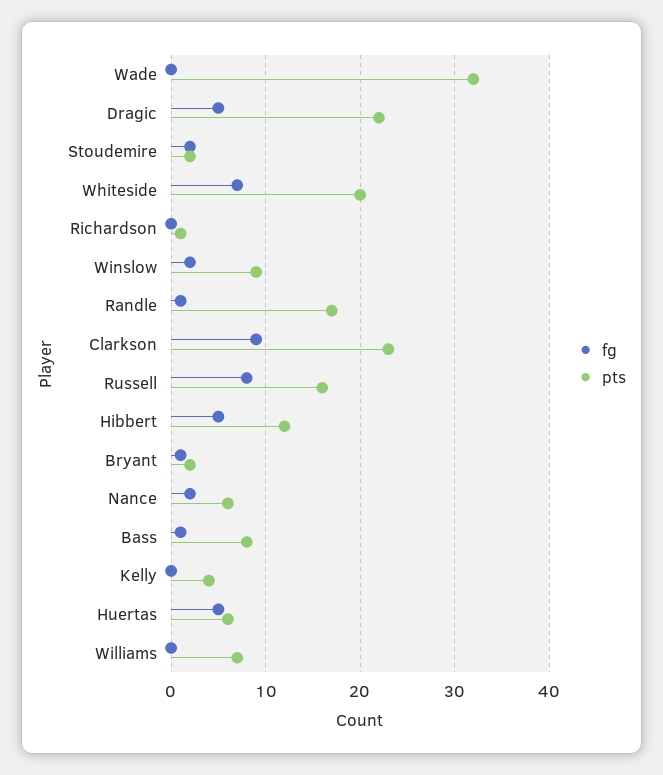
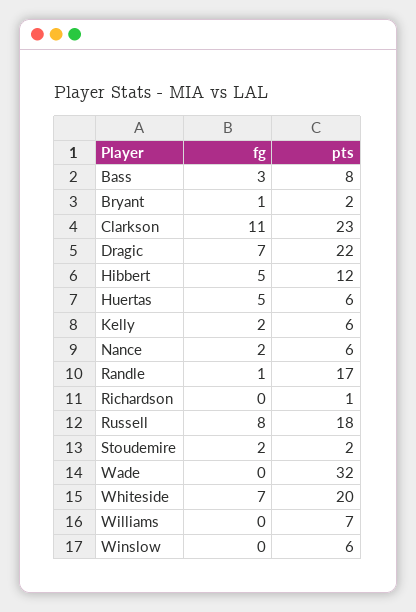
fg, Dragic: 5 -> 7
fg, Winslow: 2 -> 0
pts, Winslow: 9 -> 6
fg, Clarkson: 9 -> 11
pts, Russell: 16 -> 18
fg, Bass: 1 -> 3
fg, Kelly: 0 -> 2
pts, Kelly: 4 -> 6

